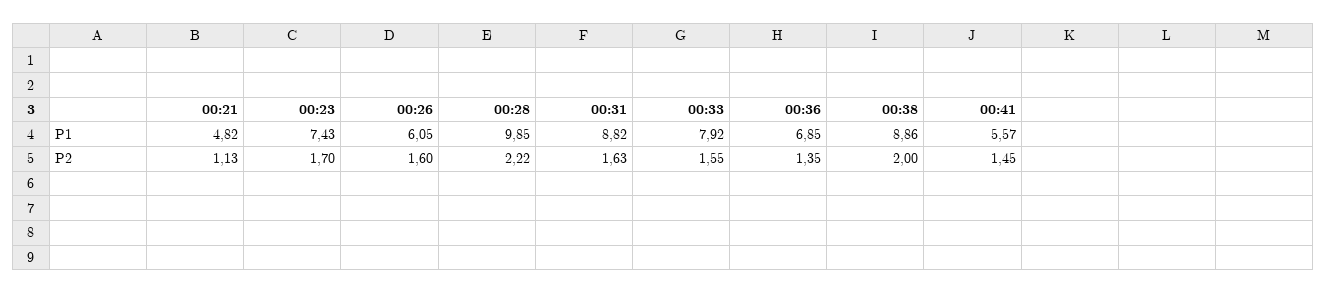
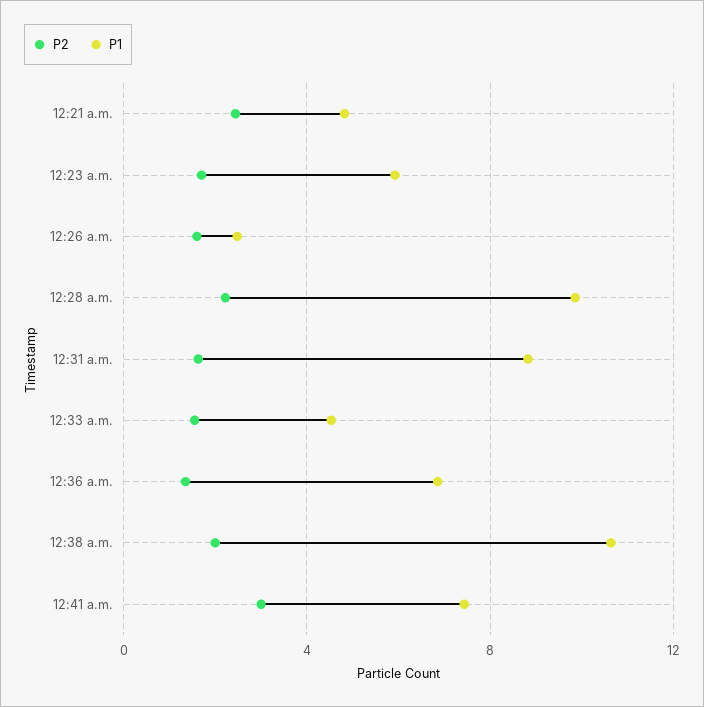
P1, 00:23: 7.43 -> 6
P1, 00:26: 6.05 -> 2.5
P1, 00:33: 7.92 -> 4.5
P1, 00:38: 8.86 -> 10.5
P1, 00:41: 5.57 -> 7.5
P2, 00:21: 1.13 -> 2.5
P2, 00:41: 1.45 -> 3

